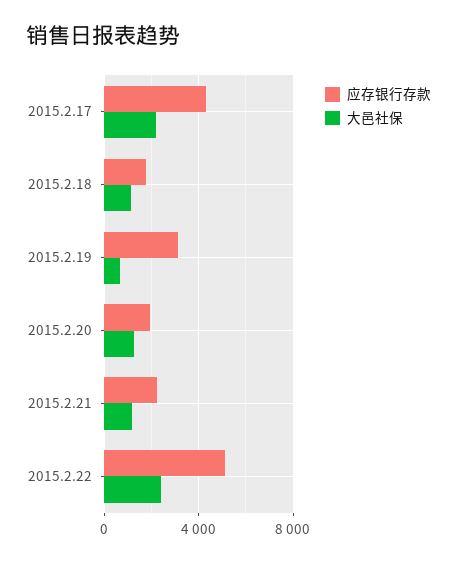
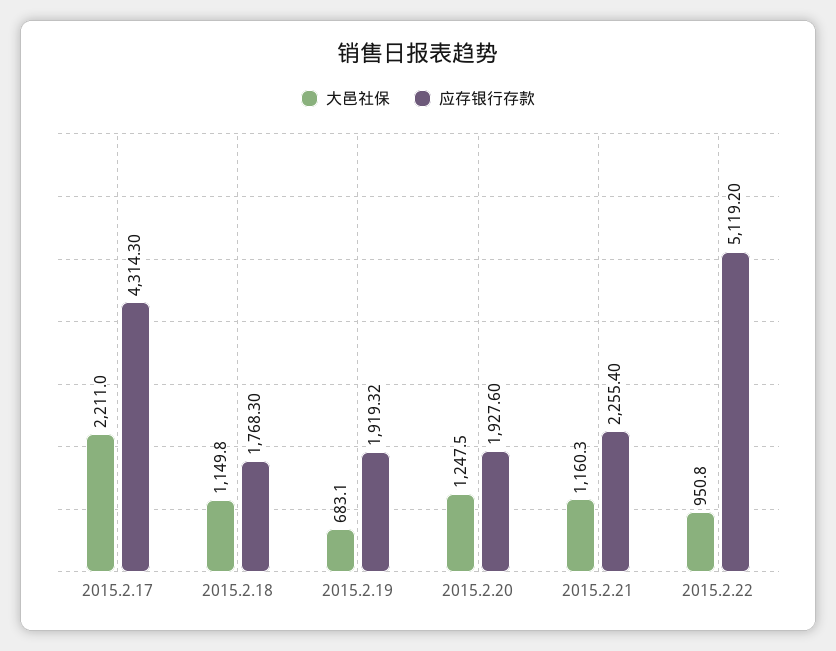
应存银行存款, 2015.2.19: 3000 -> 1919.32
大邑社保, 2015.2.22: 2500 -> 950.8

